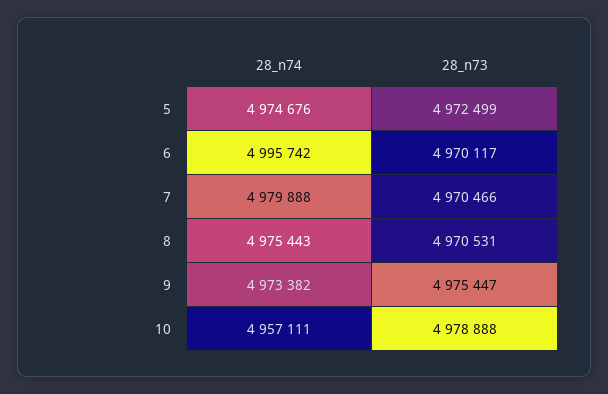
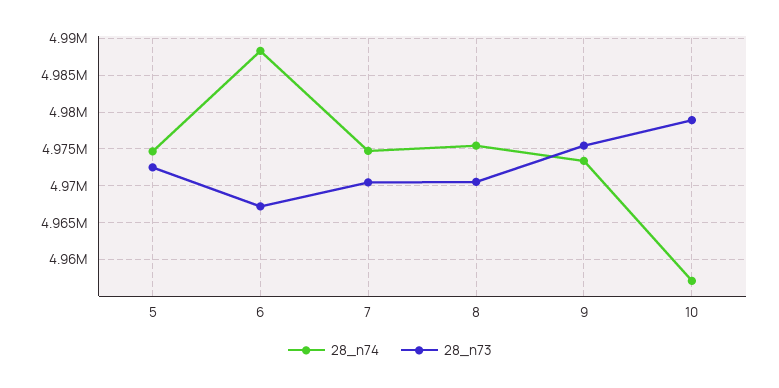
28_n74, 6: 4995742 -> 4988000
28_n73, 6: 4970117 -> 4967000
28_n74, 7: 4979888 -> 4975000

